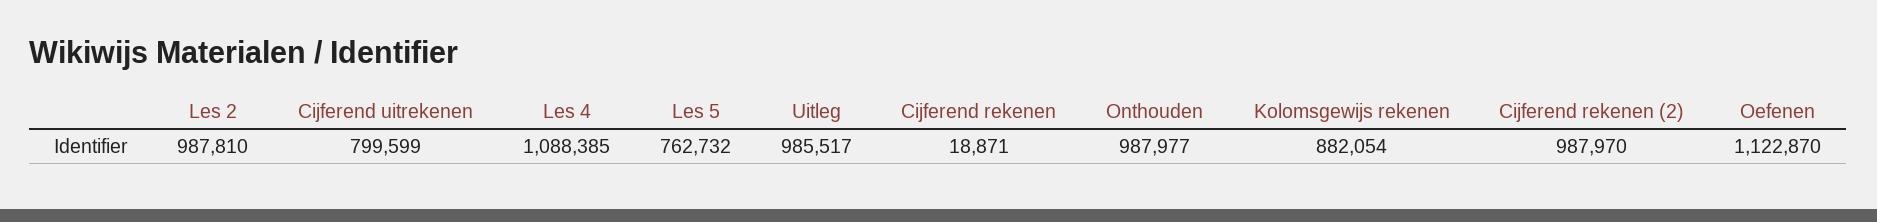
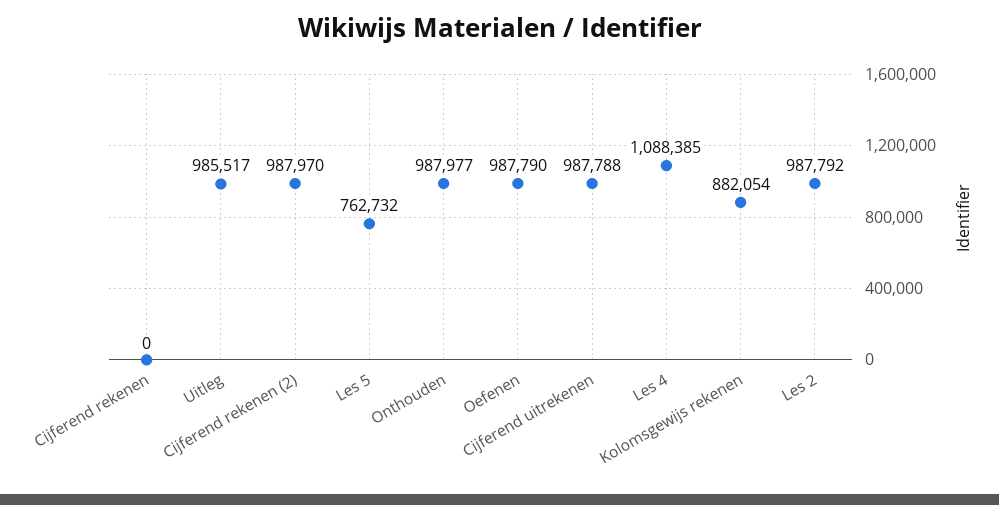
Les 2: 987810 -> 987792
Cijferend uitrekenen: 799599 -> 987788
Cijferend rekenen: 18871 -> 0
Oefenen: 1122870 -> 987790

